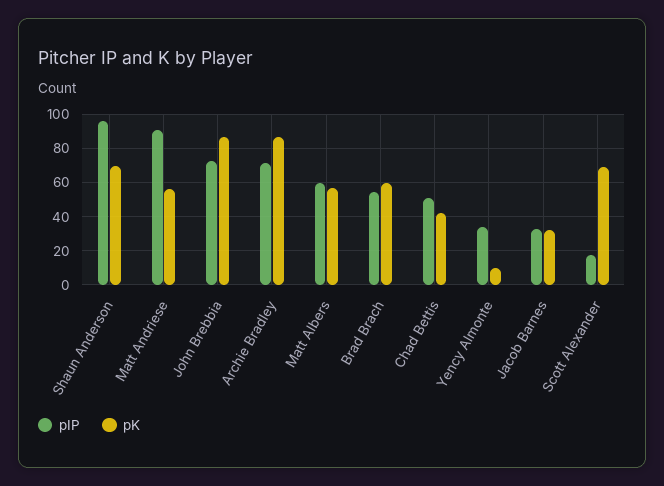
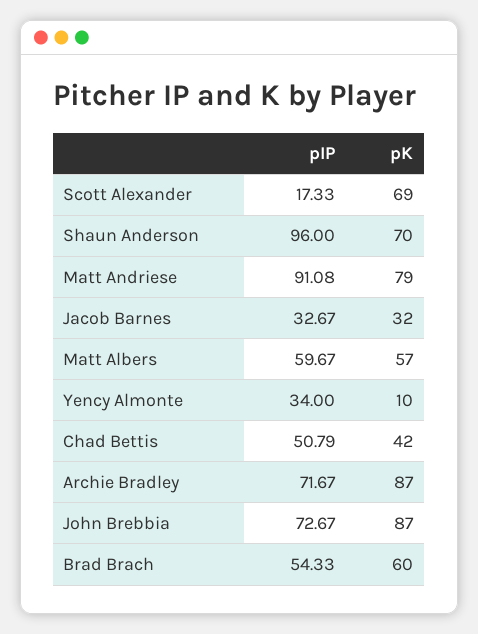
pK, Matt Andriese: 55 -> 79

